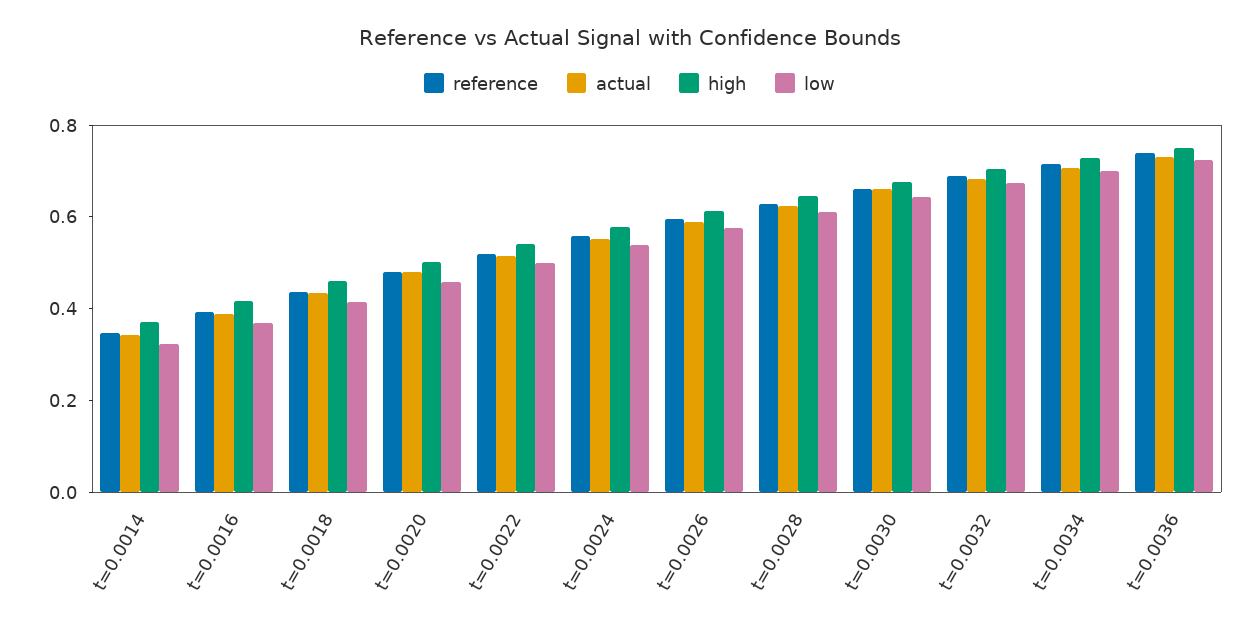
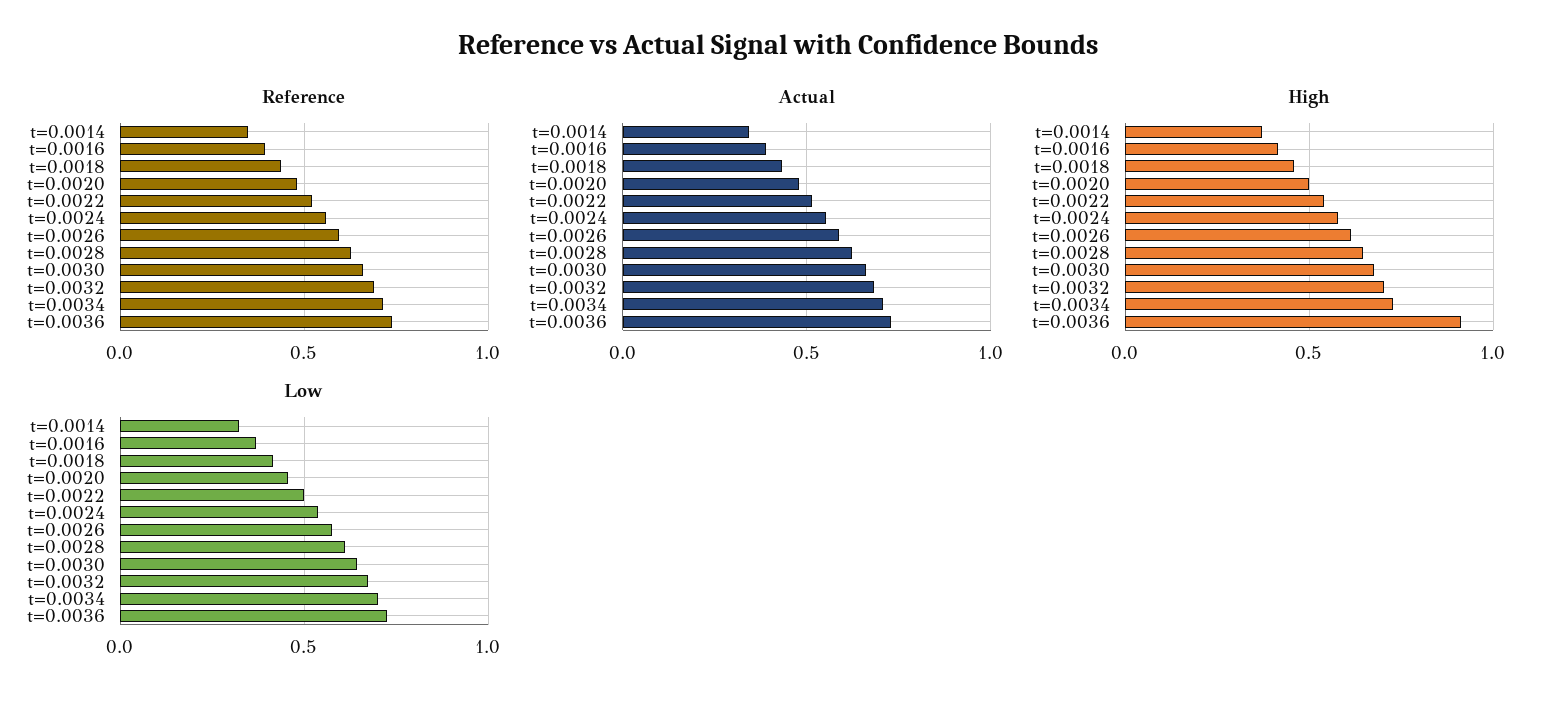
high, t=0.0036: 0.75 -> 0.9

